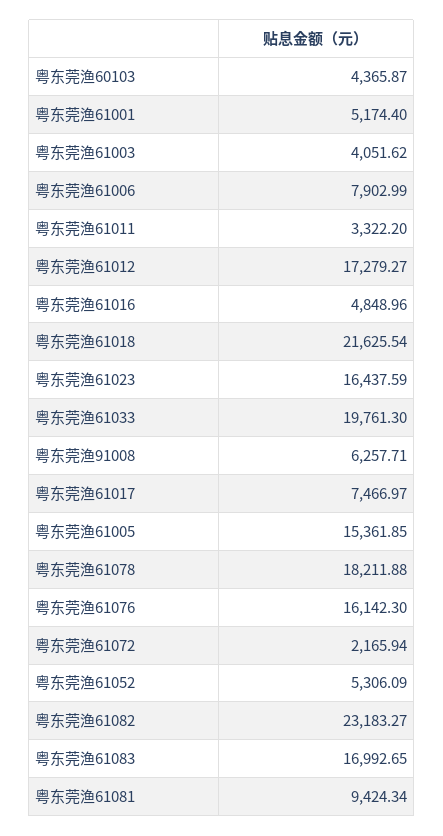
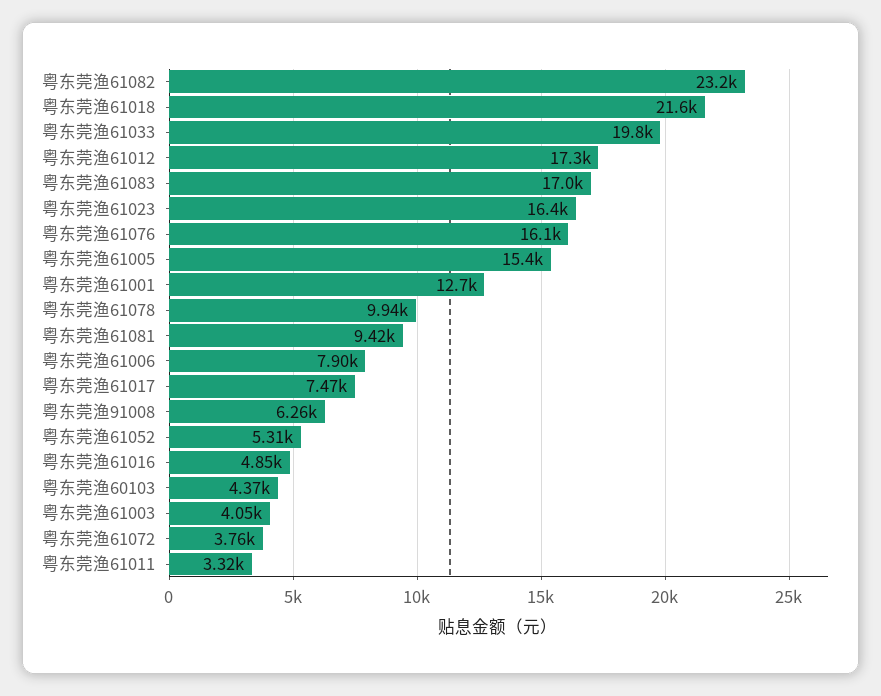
粤东莞渔61001: 5174.4 -> 12700
粤东莞渔61078: 18211.88 -> 9940
粤东莞渔61072: 2165.94 -> 3760

